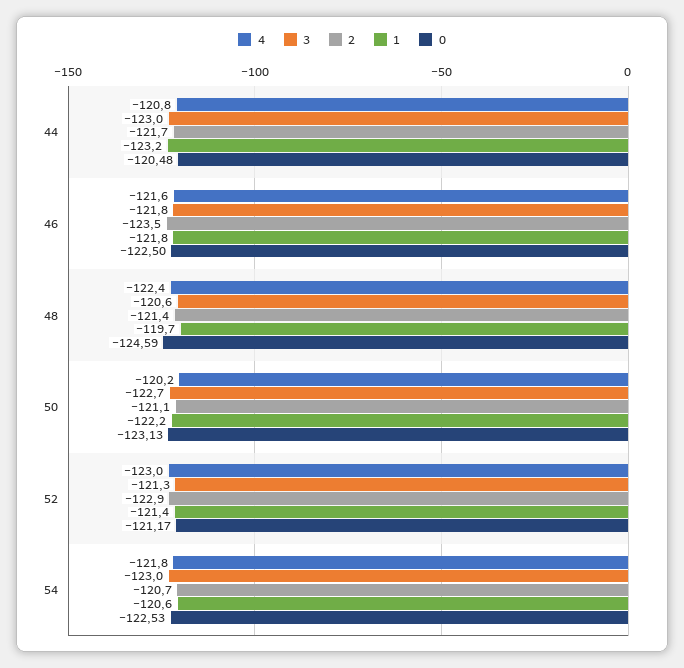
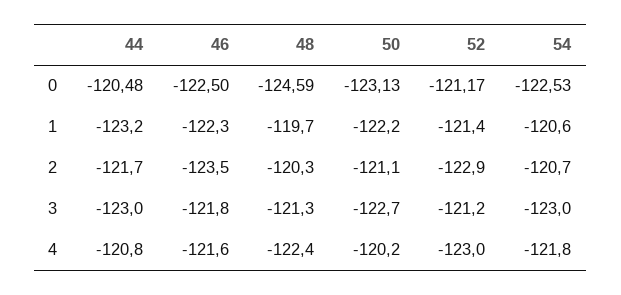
1, 46: -121.8 -> -122.3
3, 48: -120.6 -> -121.3
2, 48: -121.4 -> -120.3
3, 52: -121.3 -> -121.2

